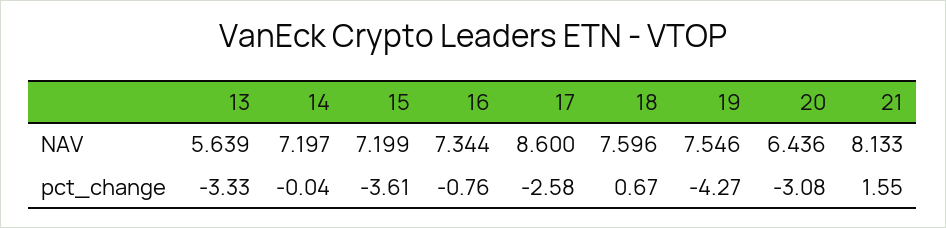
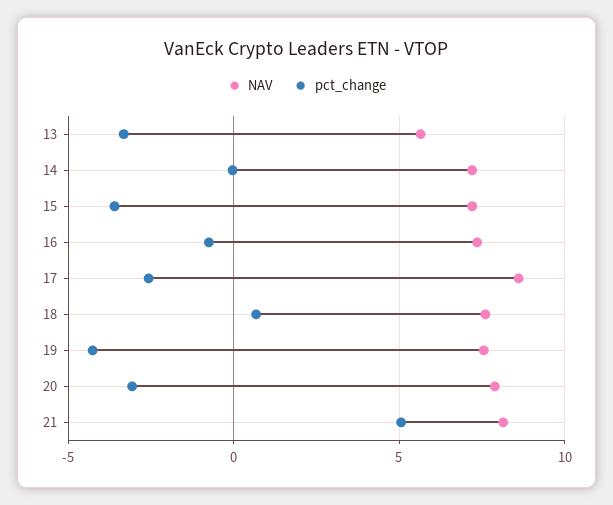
NAV, 20: 6.436 -> 8
pct_change, 21: 1.55 -> 5

